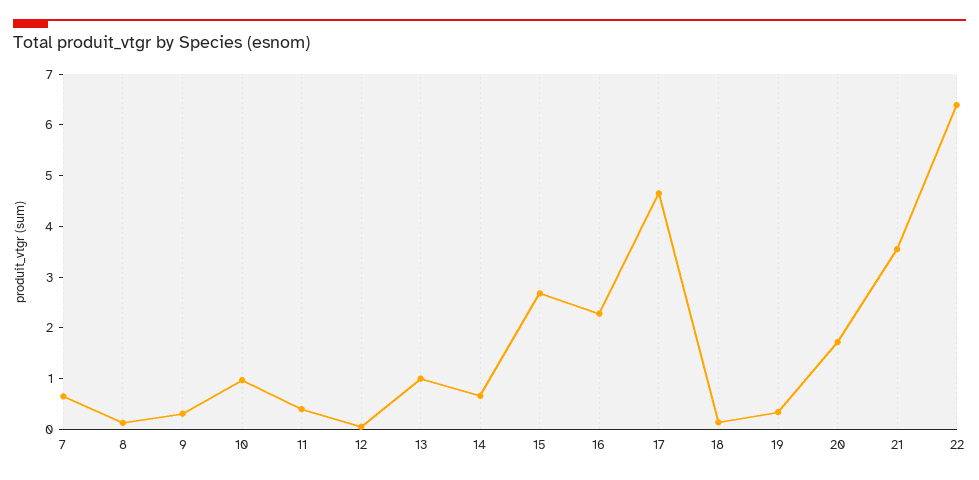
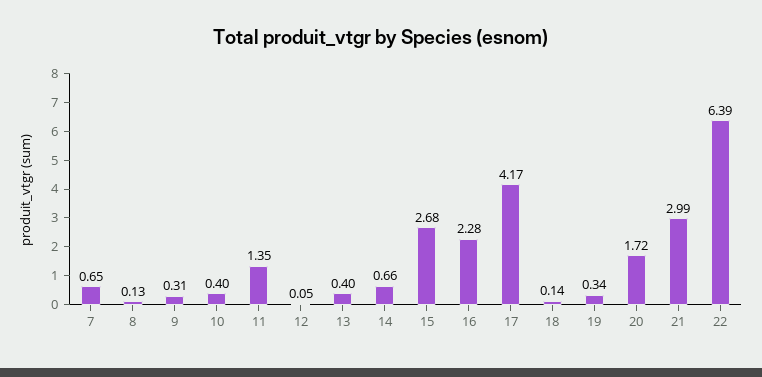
10: 1 -> 0.4
11: 0.4 -> 1.35
13: 1 -> 0.4
17: 4.6 -> 4.17
21: 3.6 -> 2.99

